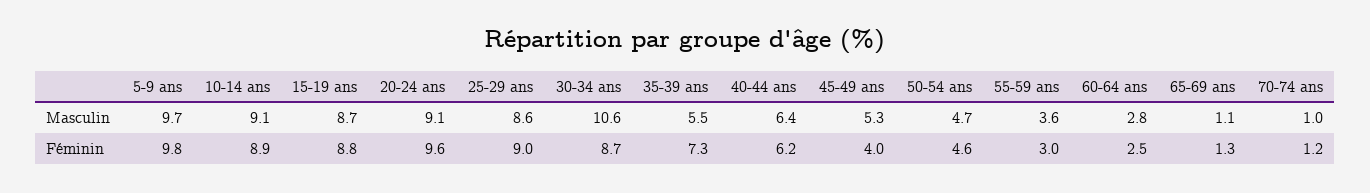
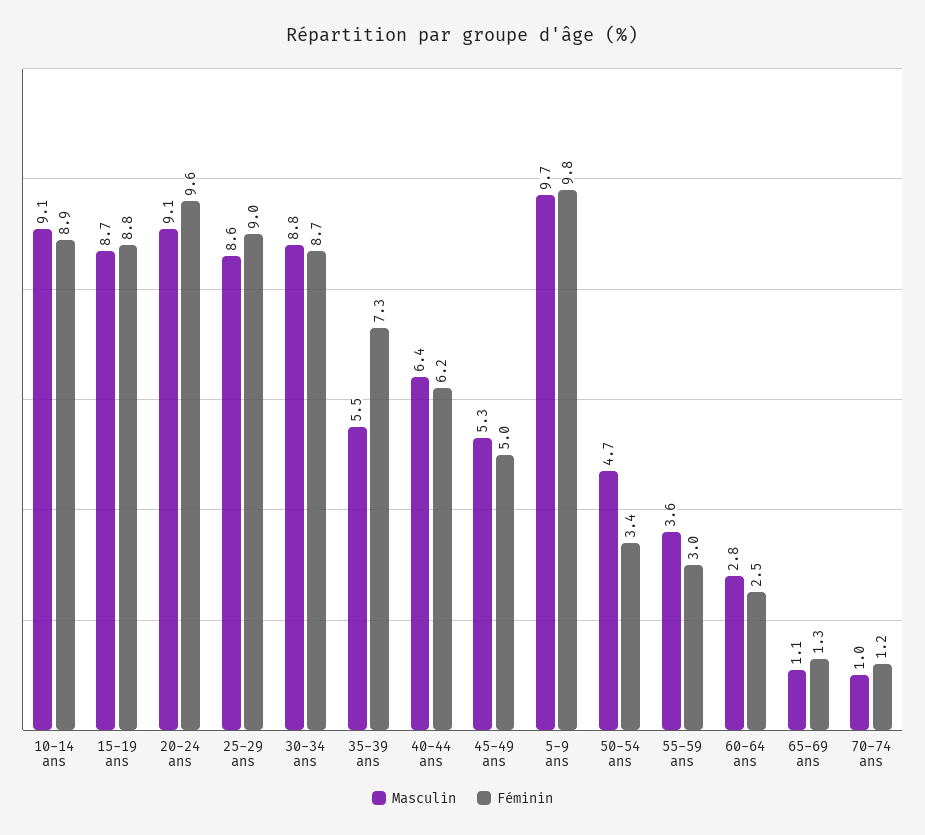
Masculin, 30-34 ans: 10.6 -> 8.8
Féminin, 45-49 ans: 4 -> 5
Féminin, 50-54 ans: 4.6 -> 3.4

